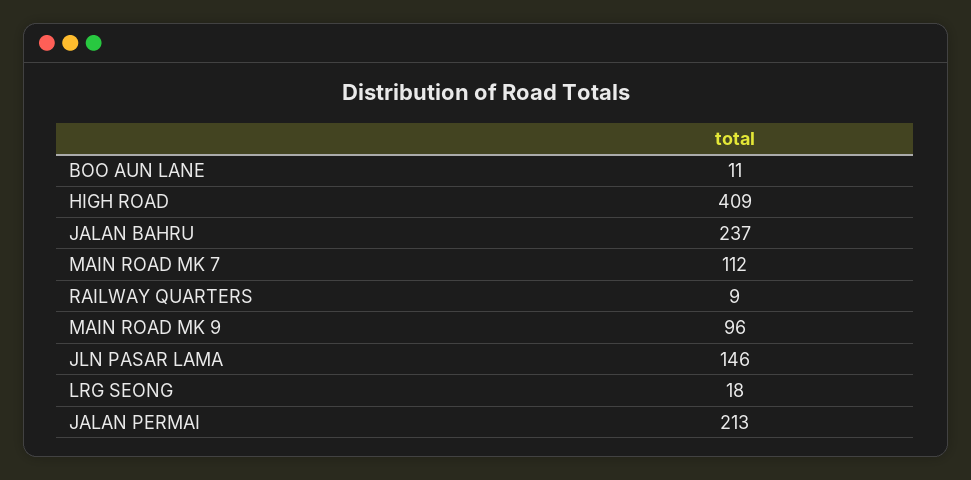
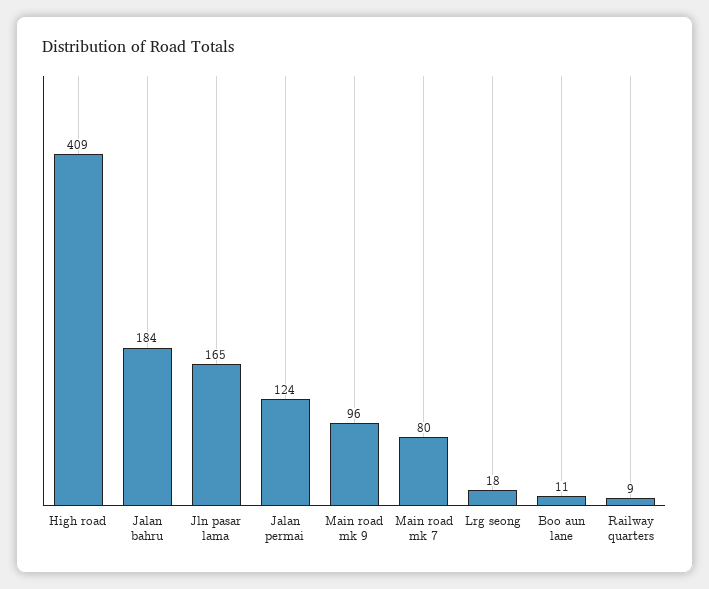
JALAN BAHRU: 237 -> 184
MAIN ROAD MK 7: 112 -> 80
JLN PASAR LAMA: 146 -> 165
JALAN PERMAI: 213 -> 124

